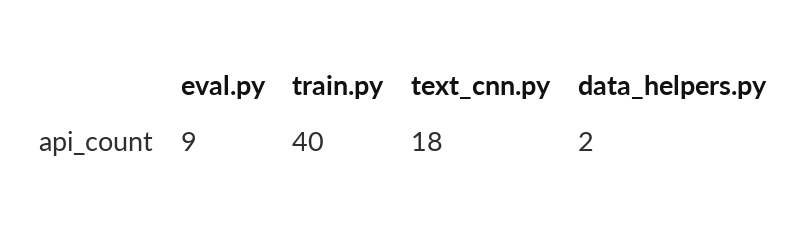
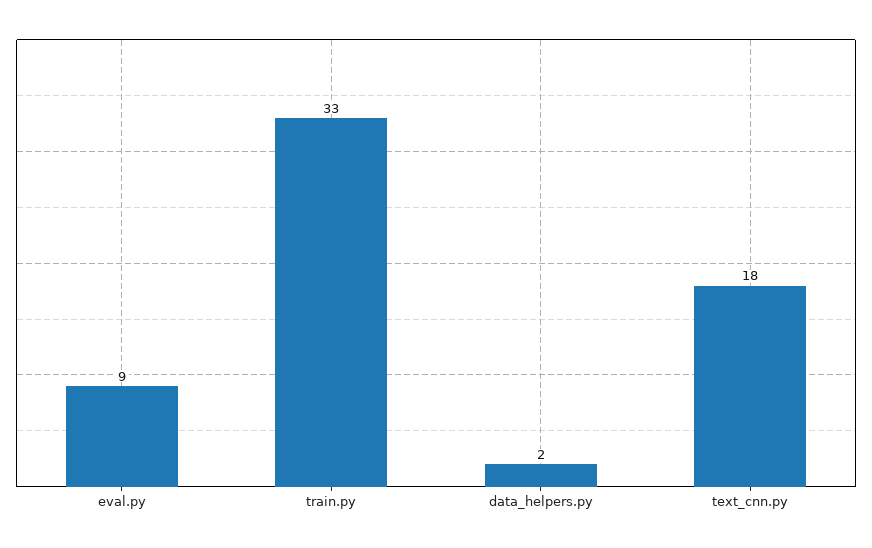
train.py: 40 -> 33

